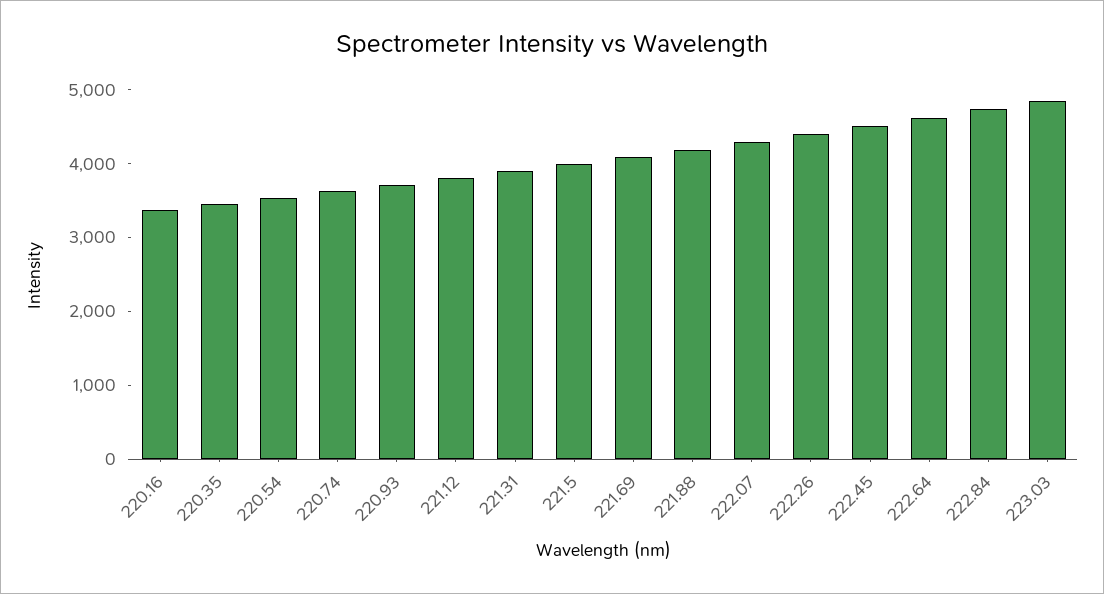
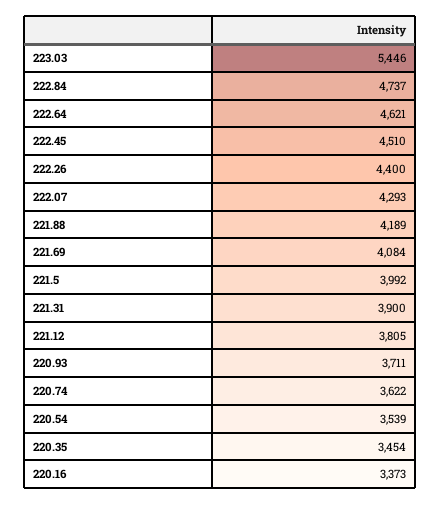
223.03: 4800 -> 5446

